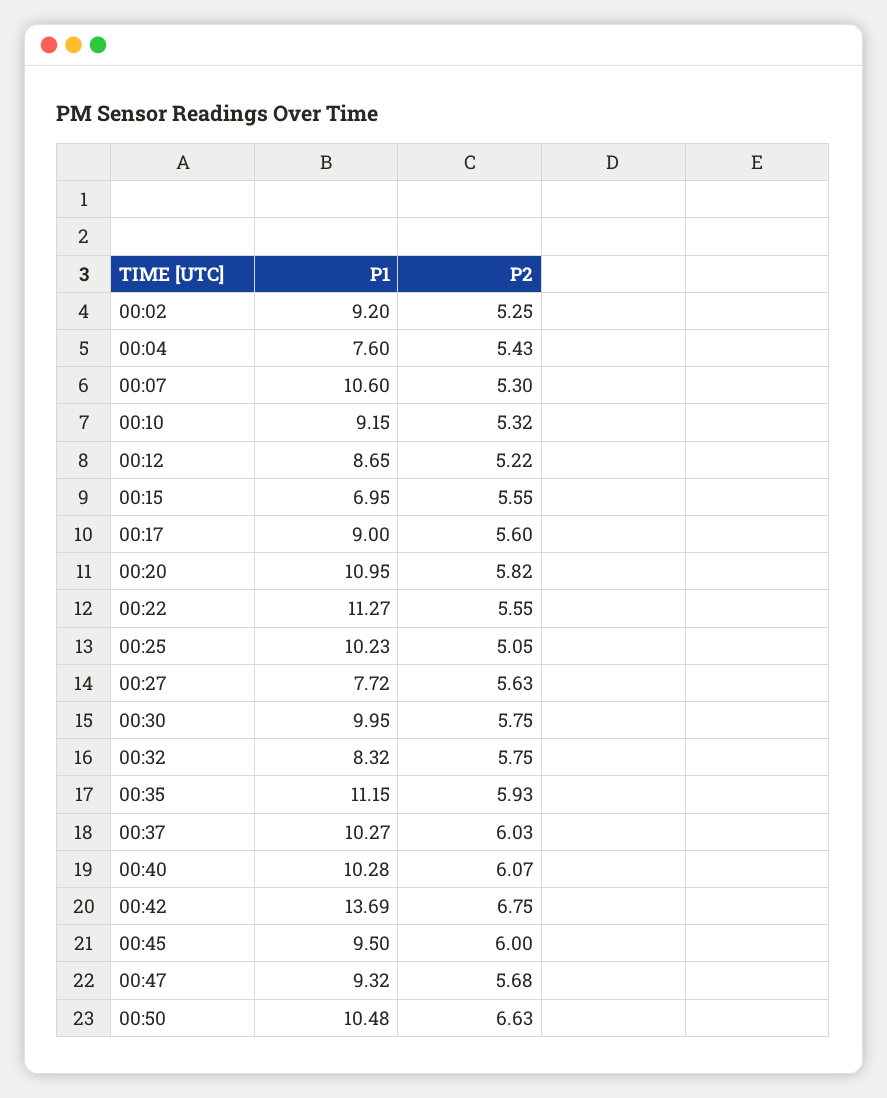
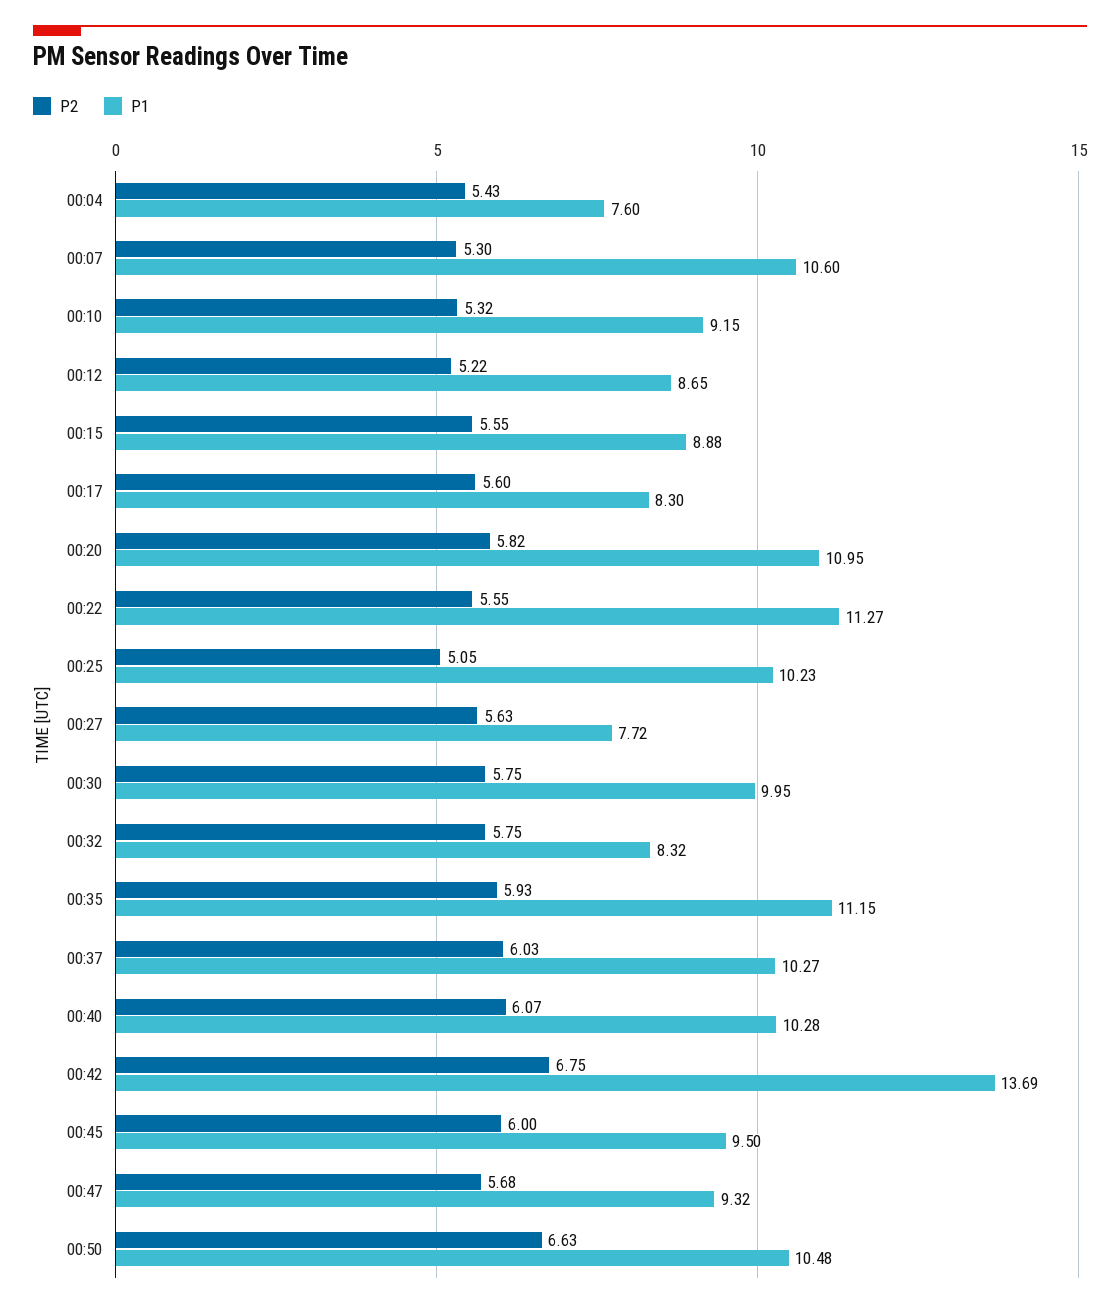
P1, 00:02: 9.2 -> none
P2, 00:02: 5.25 -> none
P1, 00:15: 6.95 -> 8.88
P1, 00:17: 9 -> 8.3

